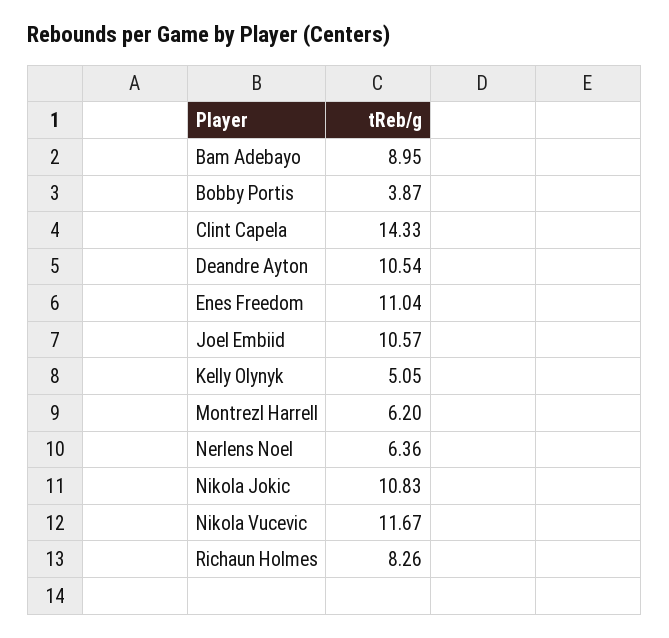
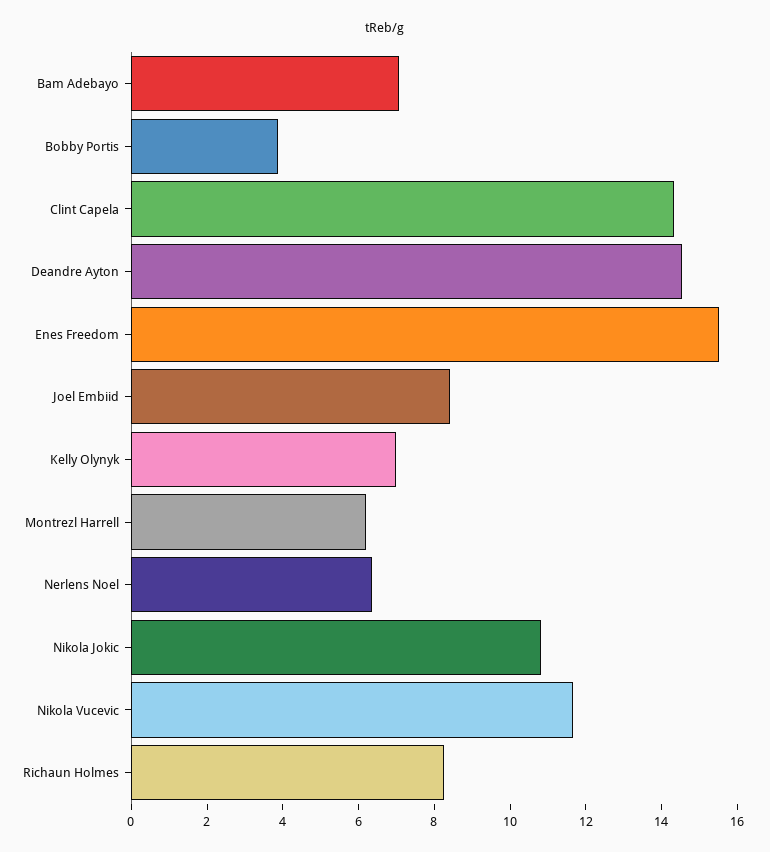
Bam Adebayo: 8.95 -> 7
Deandre Ayton: 10.54 -> 14.5
Enes Freedom: 11.04 -> 15.5
Joel Embiid: 10.57 -> 8.5
Kelly Olynyk: 5.05 -> 7

